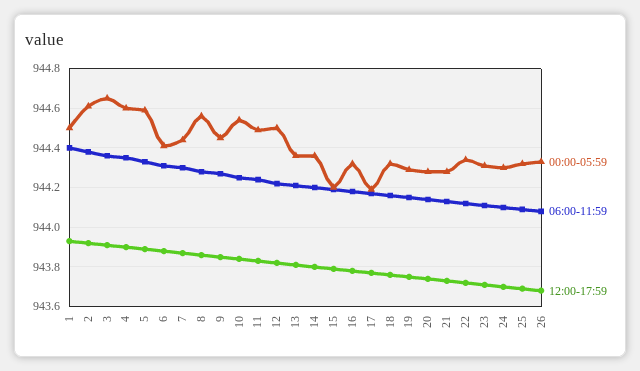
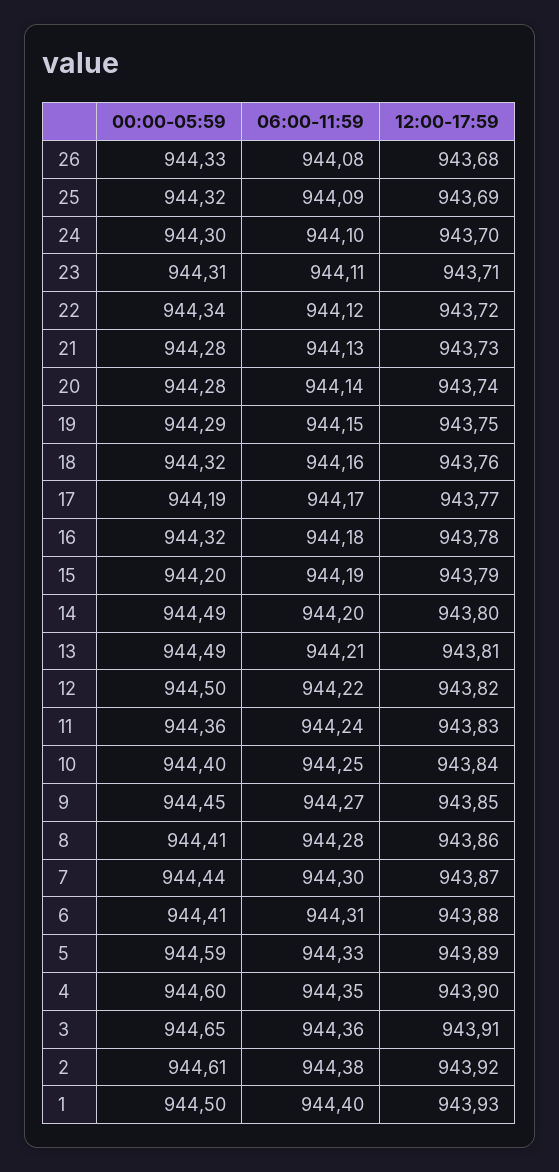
00:00-05:59, 8: 944.55 -> 944.41
00:00-05:59, 10: 944.55 -> 944.4
00:00-05:59, 11: 944.5 -> 944.36
00:00-05:59, 13: 944.35 -> 944.49
00:00-05:59, 14: 944.35 -> 944.49

